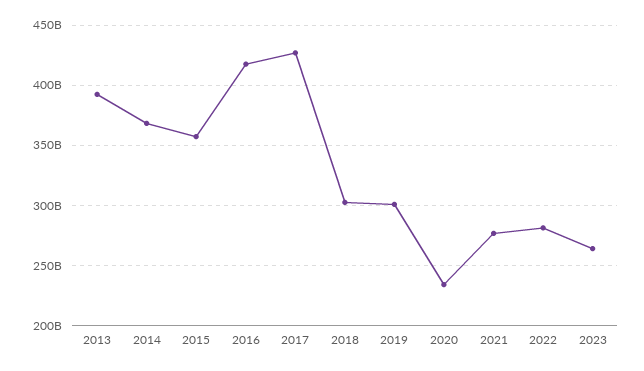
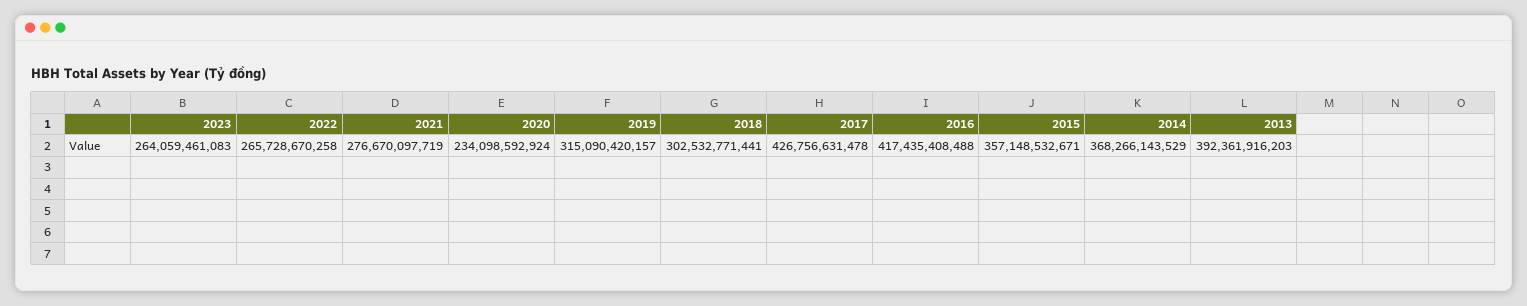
2019: 300000000000 -> 315090420157
2022: 280000000000 -> 265728670258

